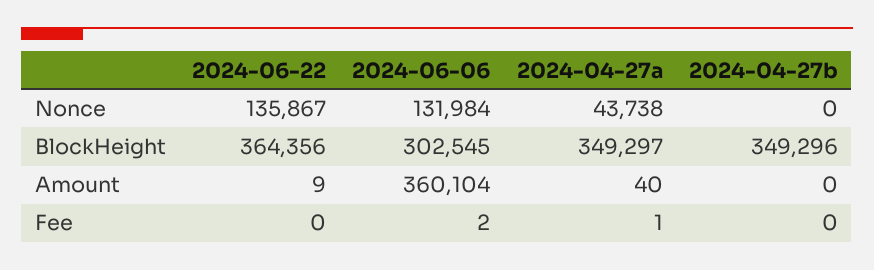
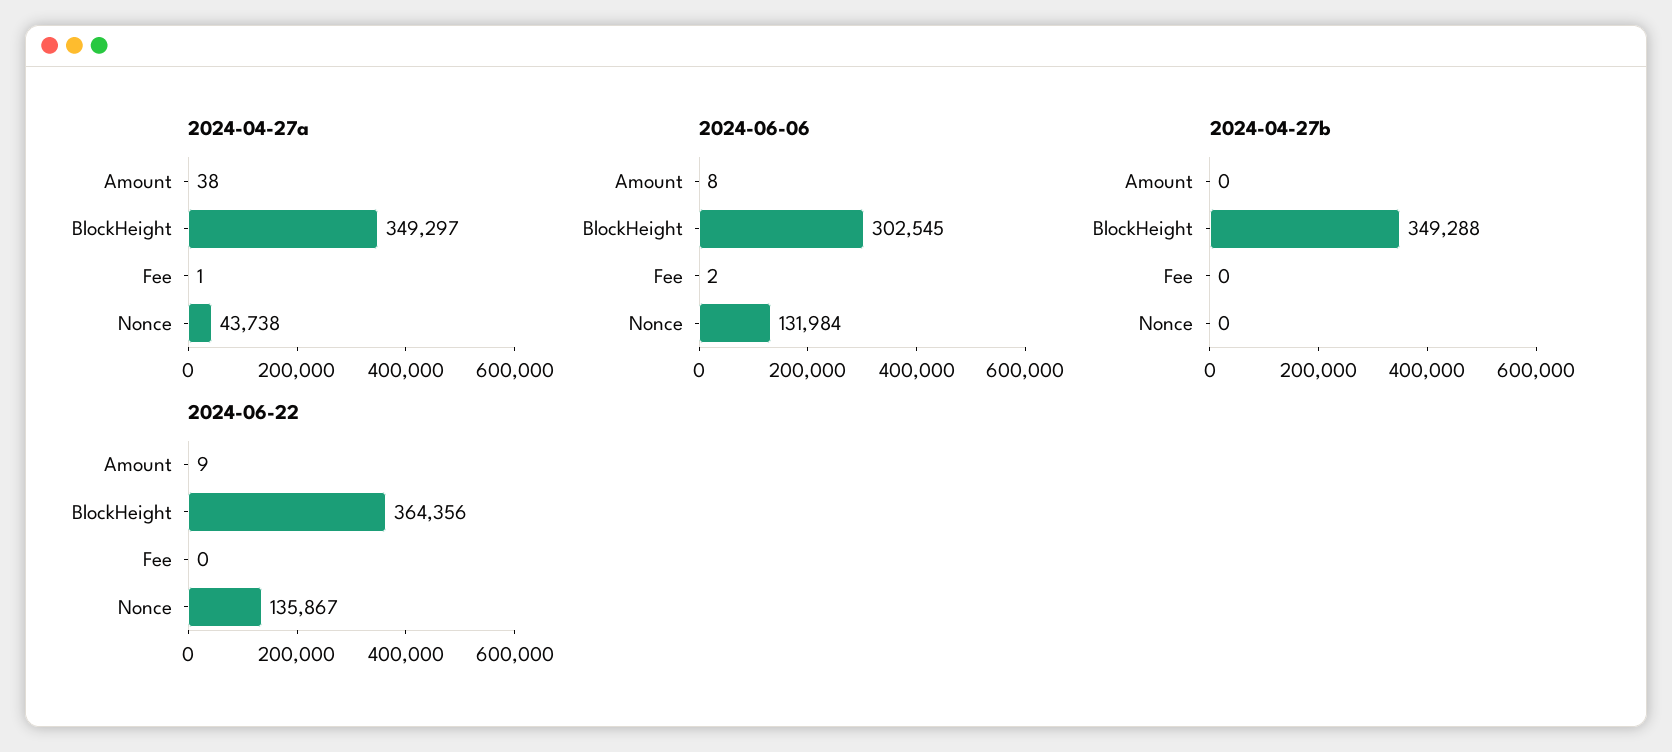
2024-04-27b, BlockHeight: 349296 -> 349288
2024-06-06, Amount: 360104 -> 8
2024-04-27a, Amount: 40 -> 38

